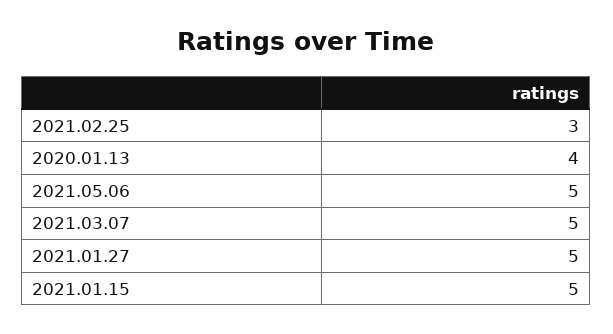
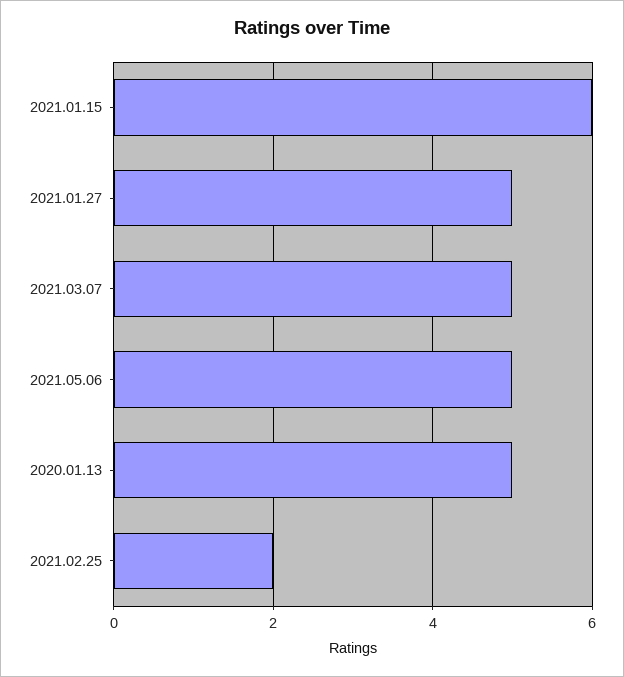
2021.02.25: 3 -> 2
2020.01.13: 4 -> 5
2021.01.15: 5 -> 6

